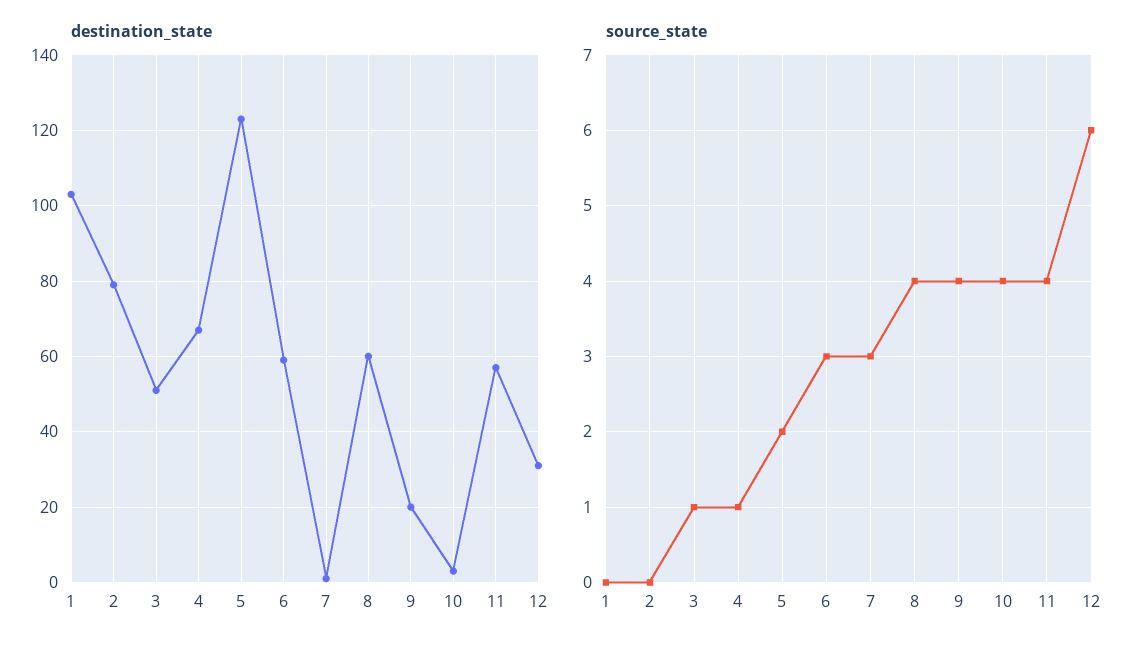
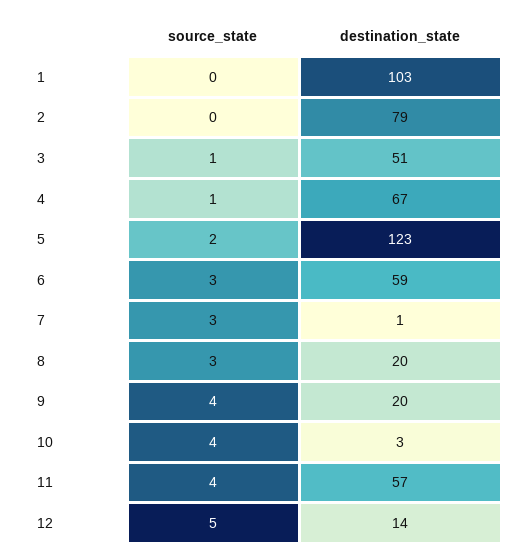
destination_state, 8: 60 -> 20
destination_state, 12: 30 -> 14
source_state, 8: 4 -> 3
source_state, 12: 6 -> 5

